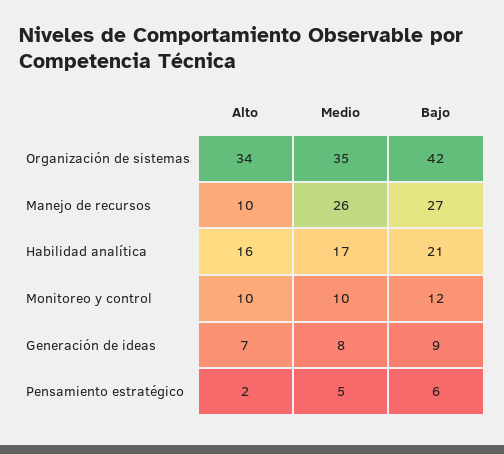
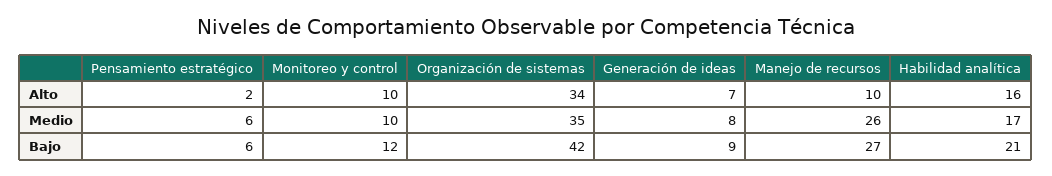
Medio, Pensamiento estratégico: 5 -> 6

